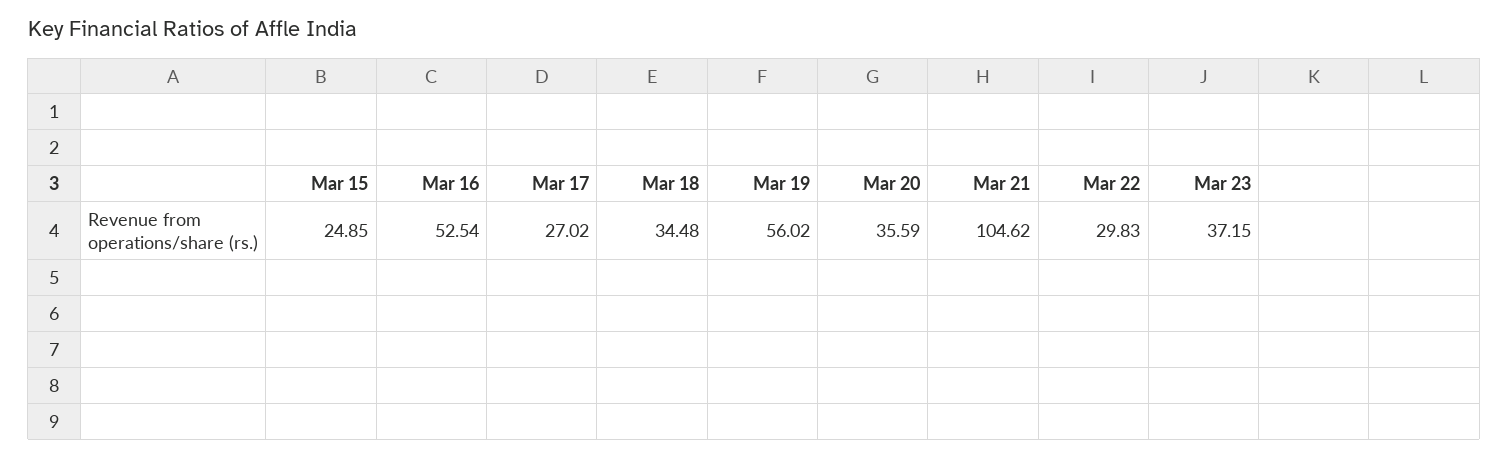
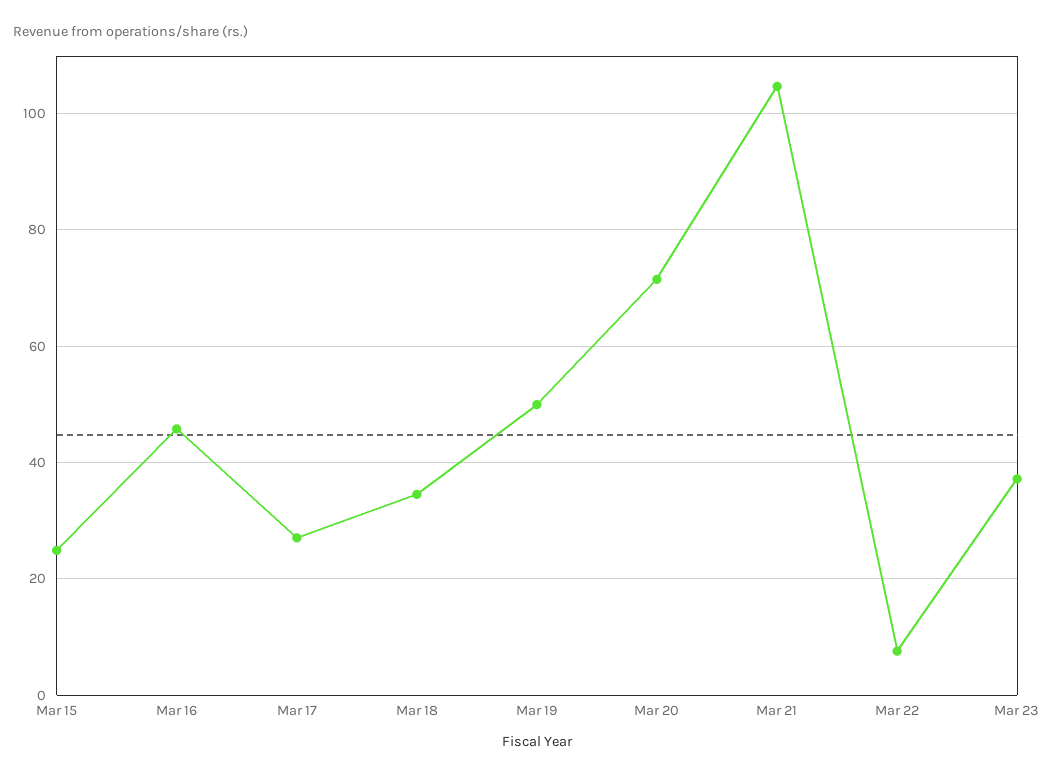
Mar 16: 52.54 -> 46
Mar 19: 56.02 -> 50
Mar 20: 35.59 -> 72
Mar 22: 29.83 -> 8

